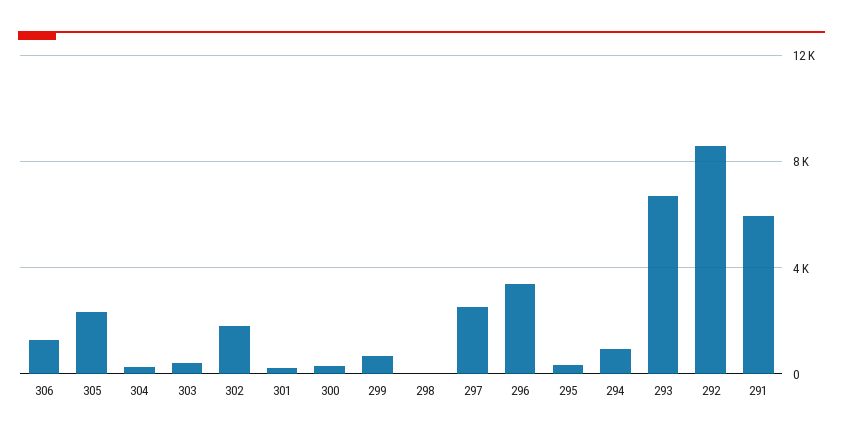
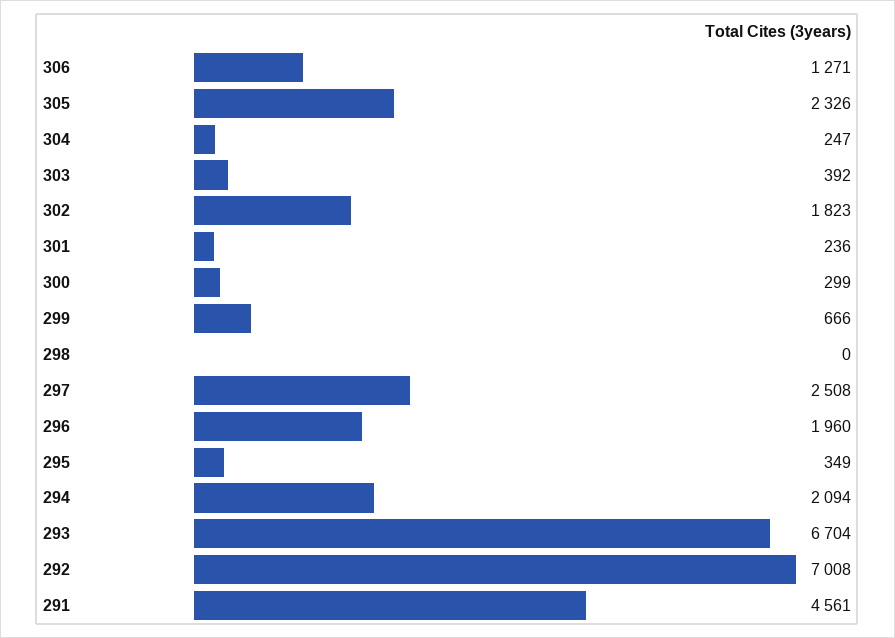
296: 3500 -> 1960
294: 1000 -> 2094
292: 8500 -> 7008
291: 6000 -> 4561

